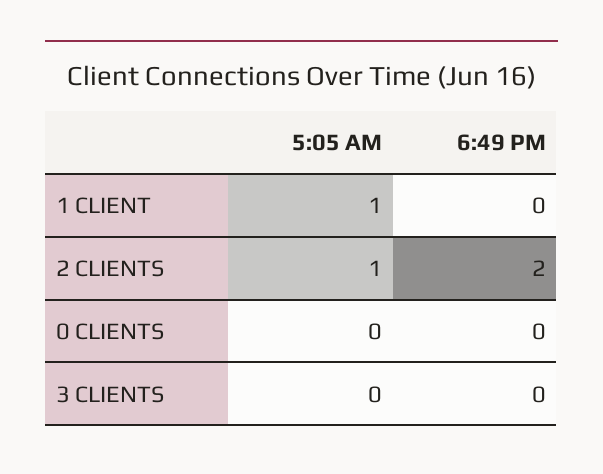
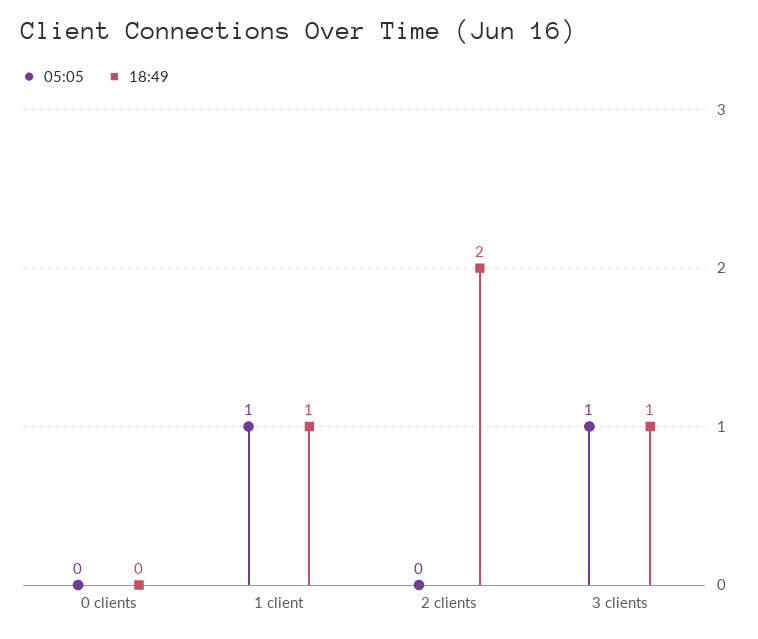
6:49 PM, 1 CLIENT: 0 -> 1
5:05 AM, 2 CLIENTS: 1 -> 0
5:05 AM, 3 CLIENTS: 0 -> 1
6:49 PM, 3 CLIENTS: 0 -> 1

